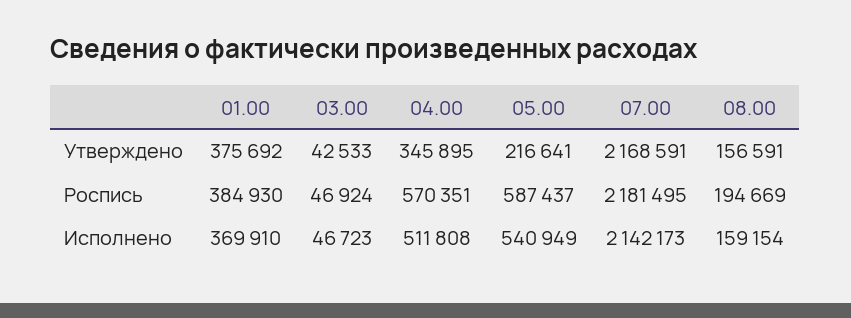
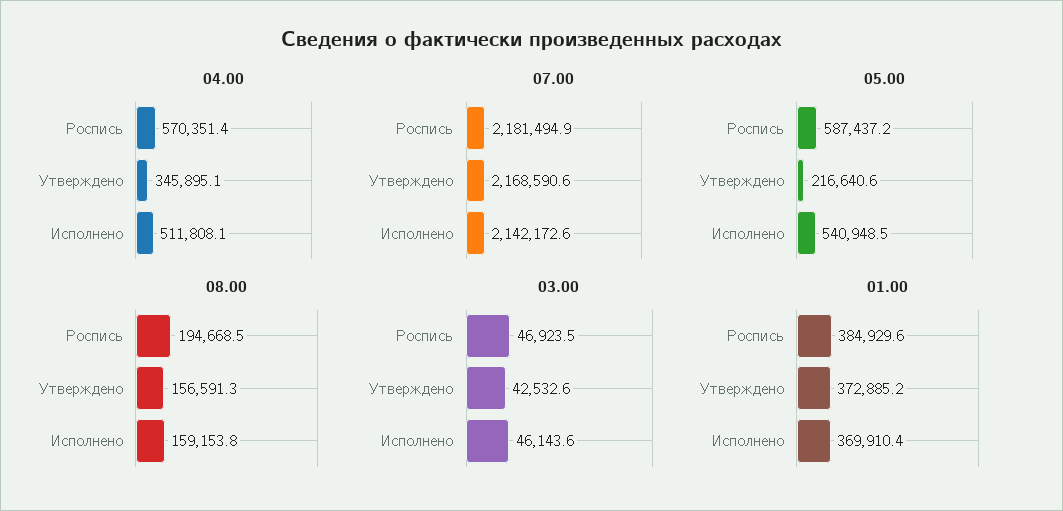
01.00, Утверждено: 375692 -> 372885.2
03.00, Исполнено: 46723 -> 46143.6

